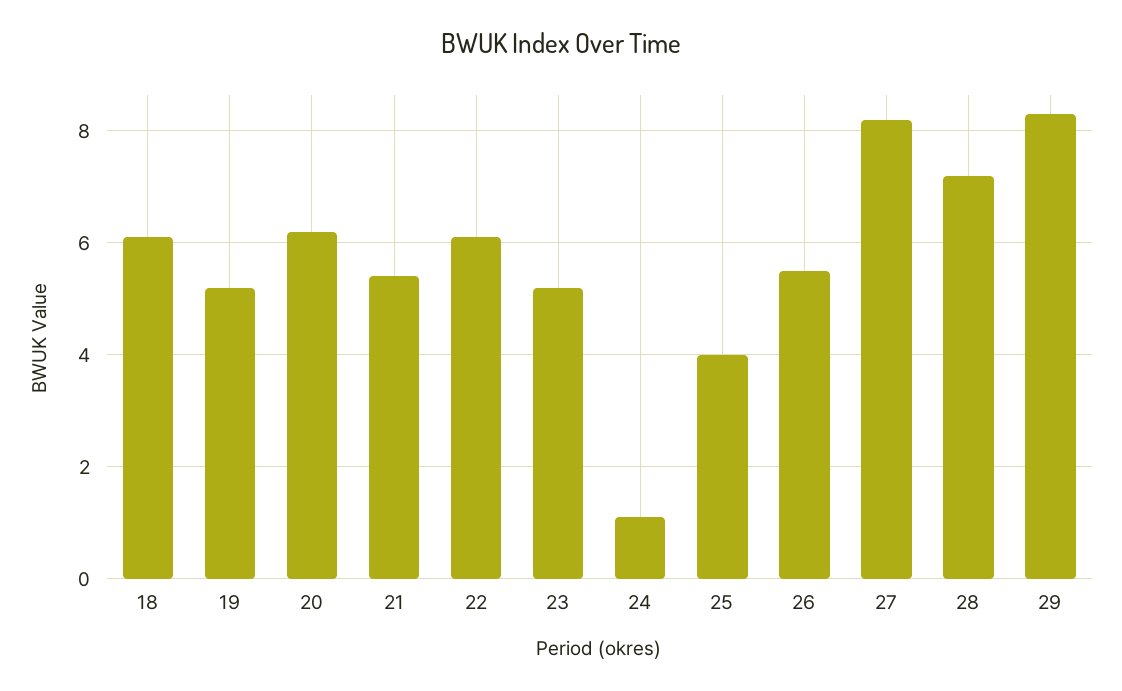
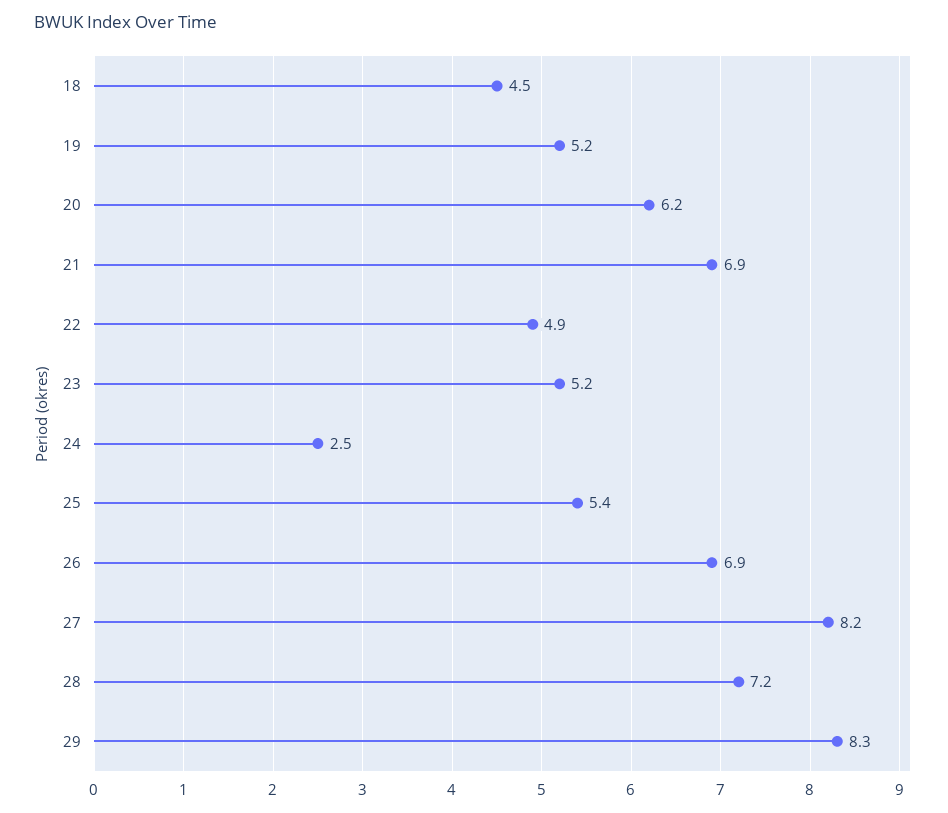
18: 6 -> 4.5
21: 5.5 -> 6.9
22: 6 -> 4.9
24: 1 -> 2.5
25: 4 -> 5.4
26: 5.5 -> 6.9

